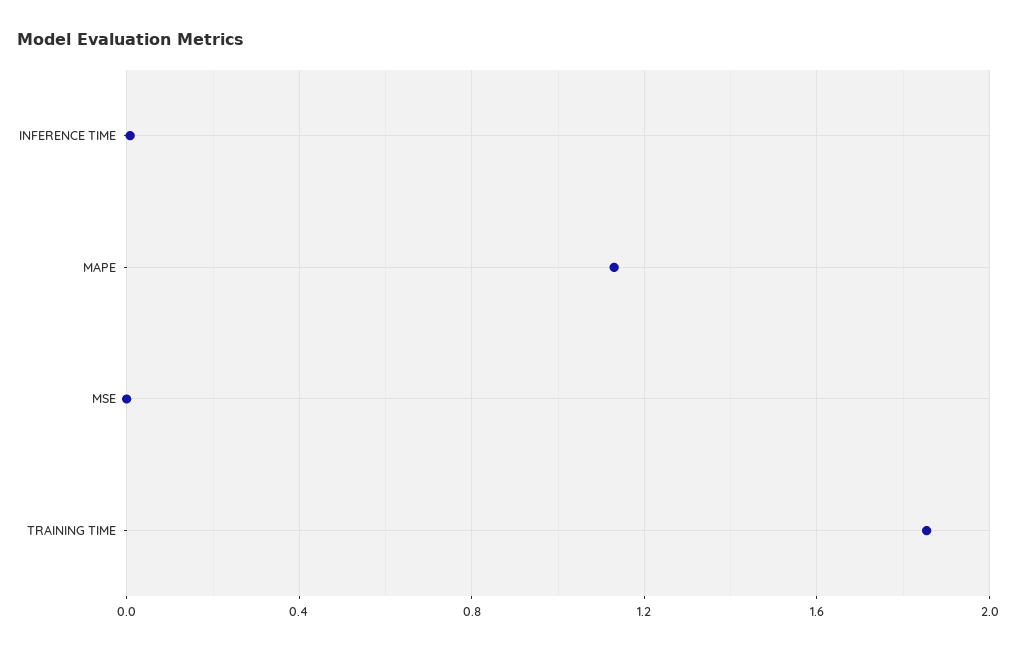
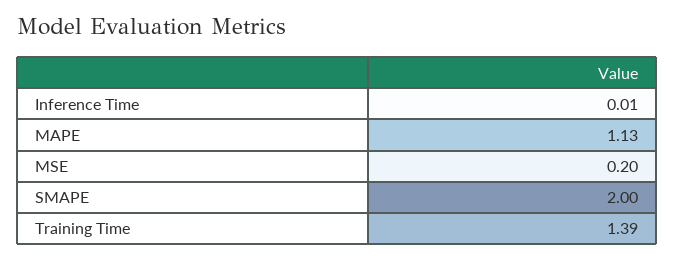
MSE: 0 -> 0.2
TRAINING TIME: 1.85 -> 1.39
SMAPE: none -> 2

